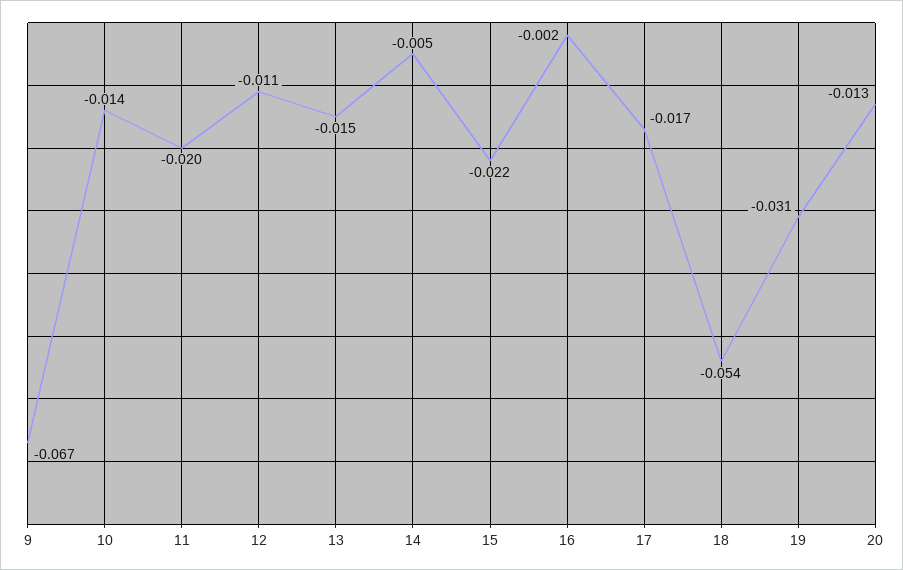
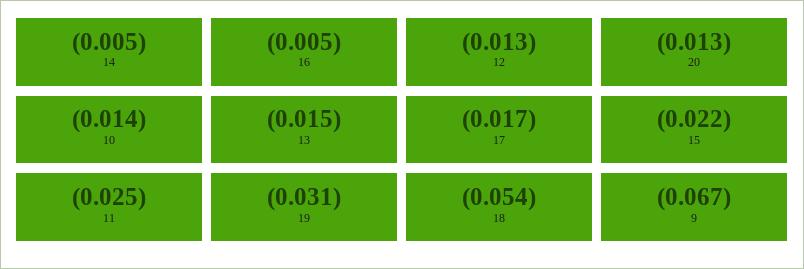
11: -0.02 -> -0.025
12: -0.011 -> -0.013
16: -0.002 -> -0.005

